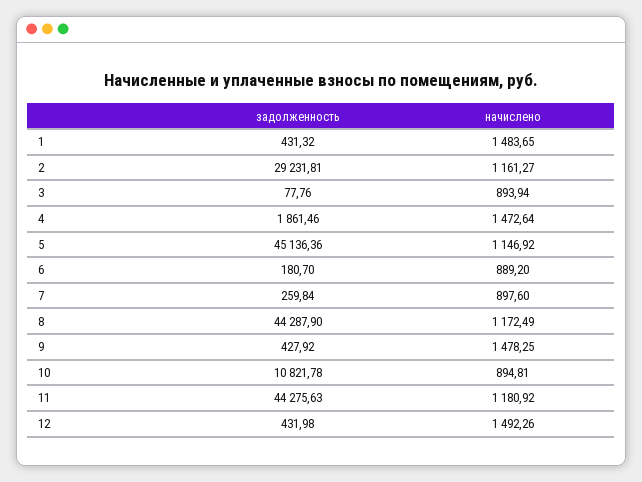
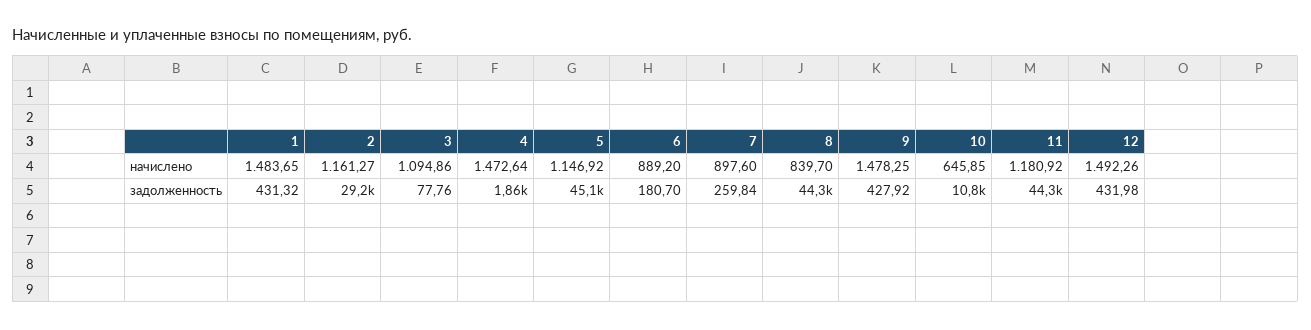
начислено, 3: 893.94 -> 1094.86
начислено, 8: 1172.49 -> 839.7
начислено, 10: 894.81 -> 645.85

